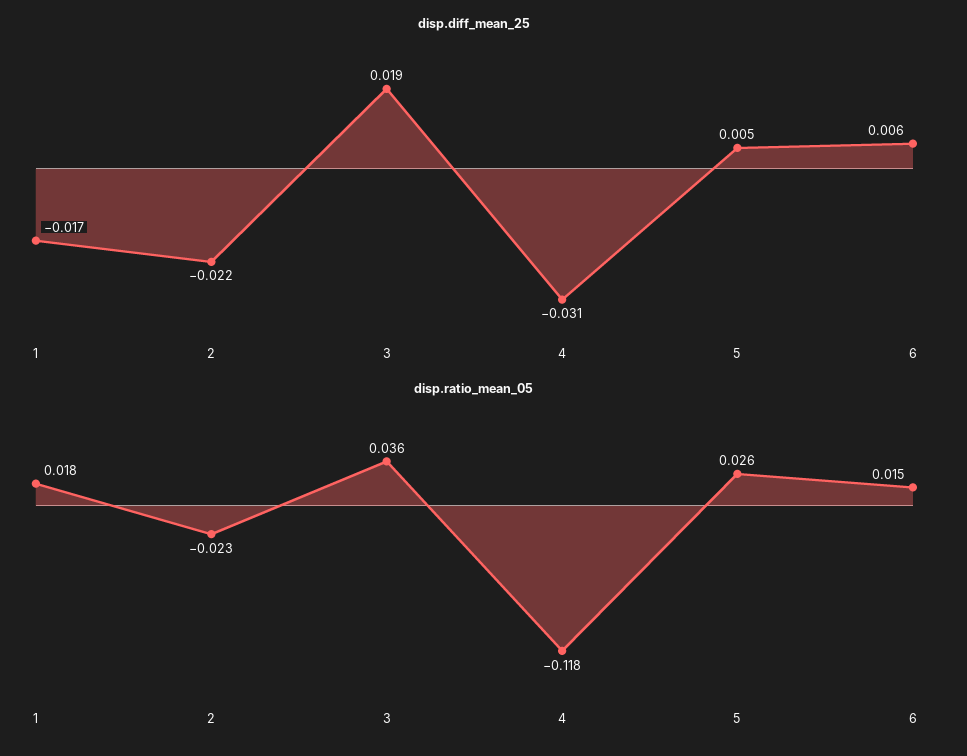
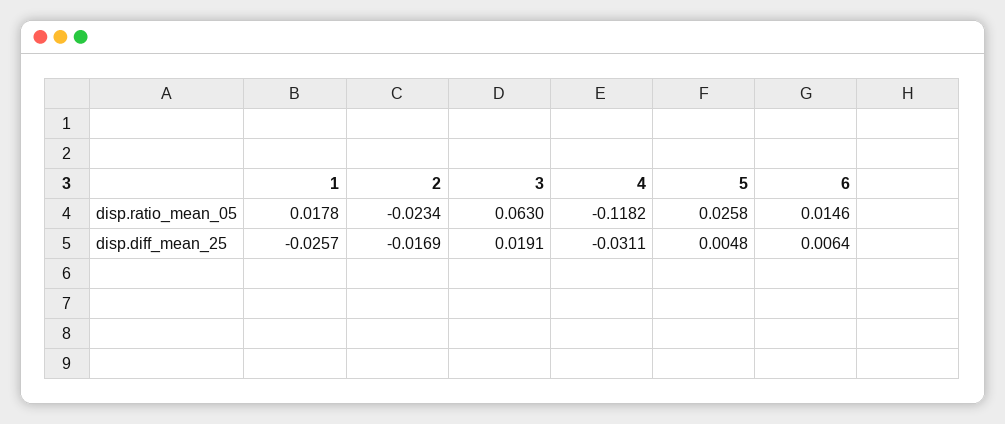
disp.diff_mean_25, 1: -0.017 -> -0.0257
disp.diff_mean_25, 2: -0.022 -> -0.0169
disp.ratio_mean_05, 3: 0.036 -> 0.063

